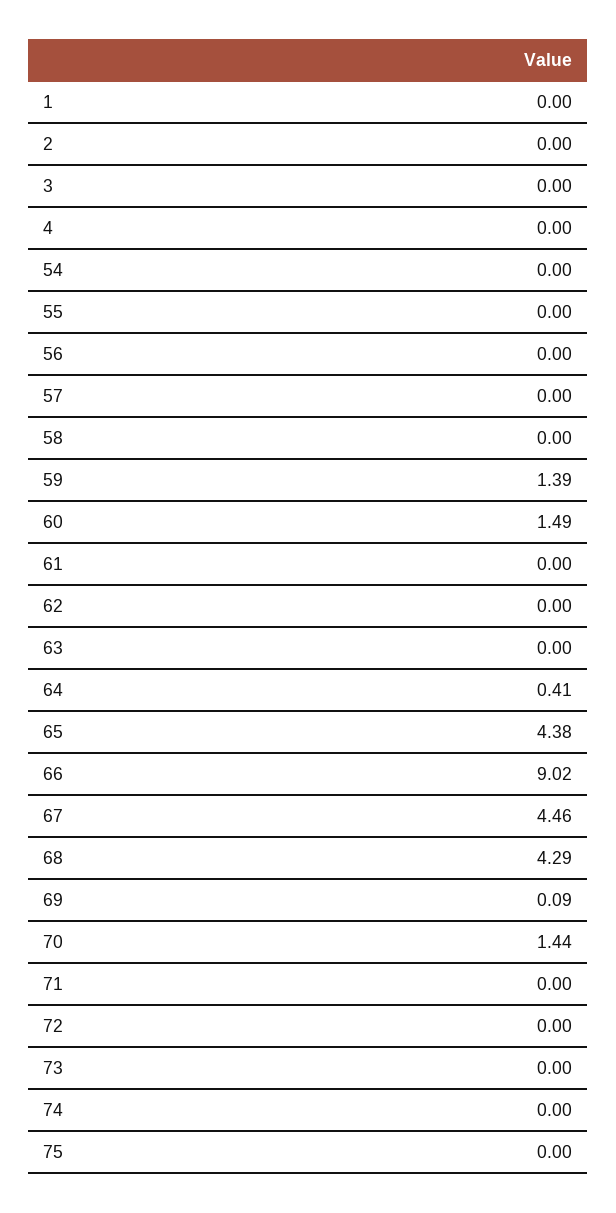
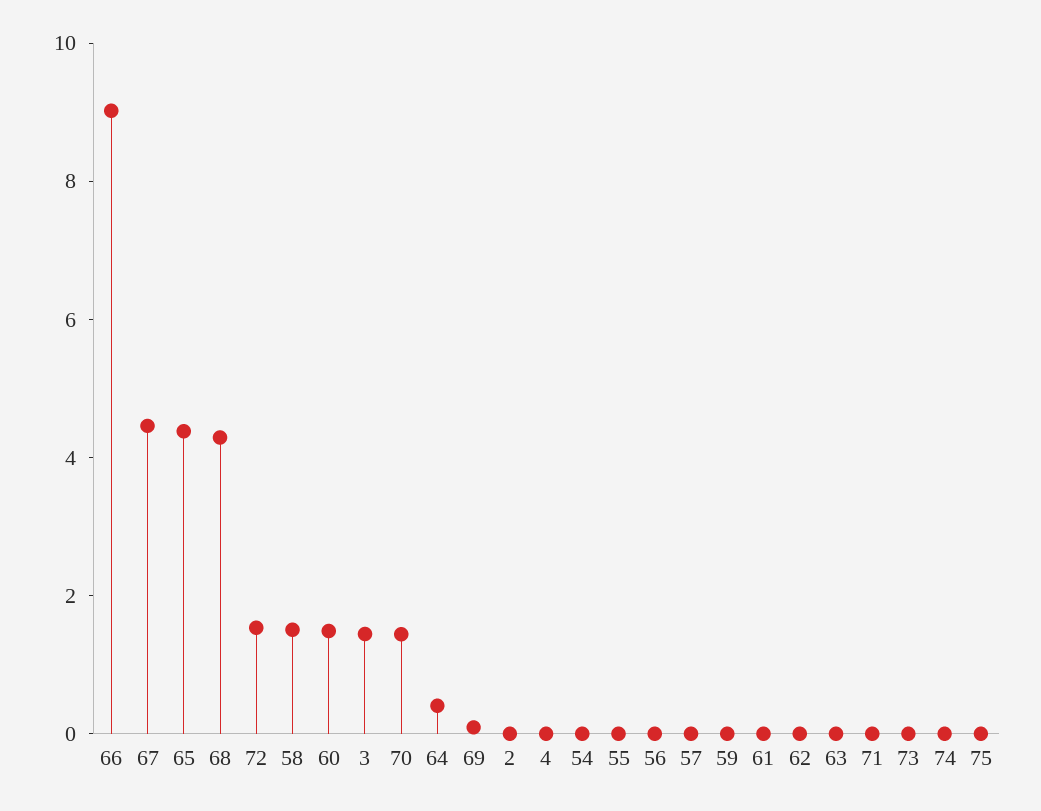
1: 0 -> none
3: 0 -> 1.5
58: 0 -> 1.5
59: 1.39 -> 0
72: 0 -> 1.5

